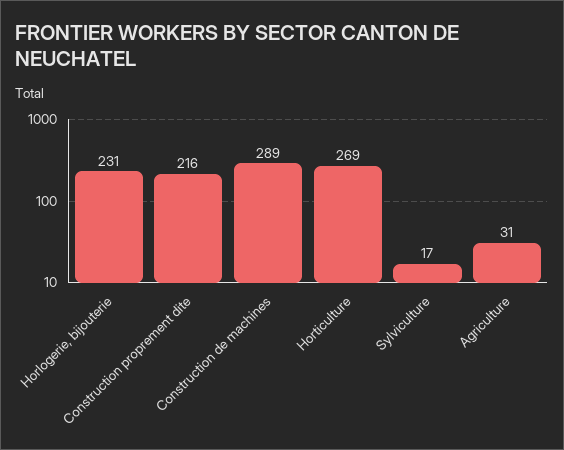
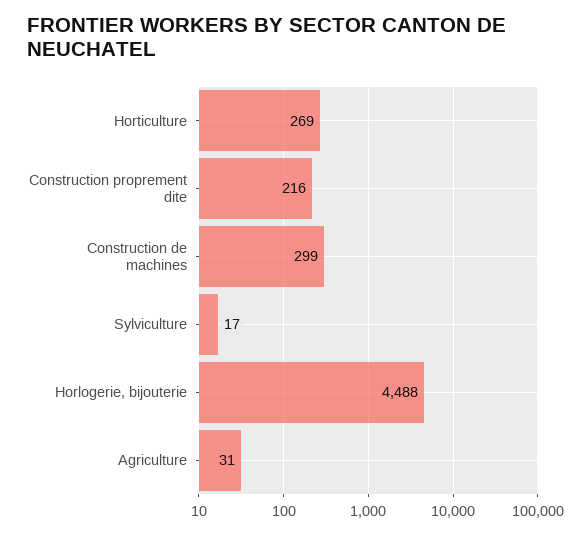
Horlogerie, bijouterie: 231 -> 4488
Construction de machines: 289 -> 299

